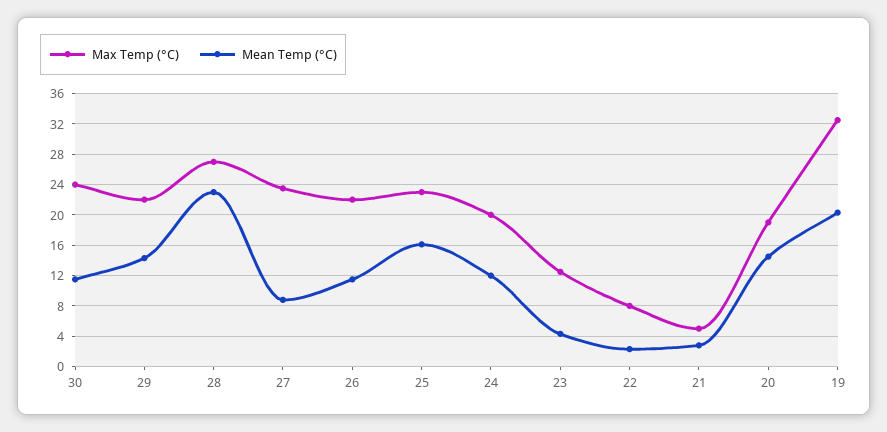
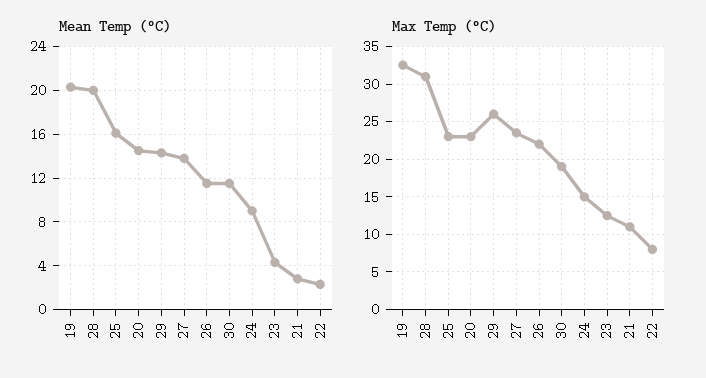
Max Temp (°C), 30: 24 -> 19
Max Temp (°C), 29: 22 -> 26
Max Temp (°C), 28: 27 -> 31
Mean Temp (°C), 28: 23 -> 20
Mean Temp (°C), 27: 9 -> 14
Max Temp (°C), 24: 20 -> 15
Mean Temp (°C), 24: 12 -> 9
Max Temp (°C), 21: 5 -> 11
Max Temp (°C), 20: 19 -> 23

